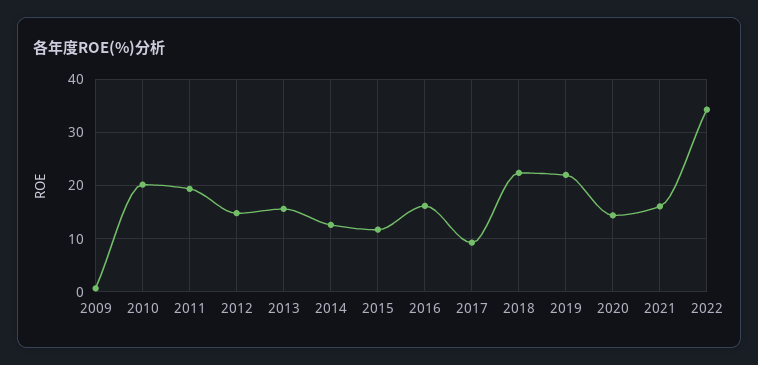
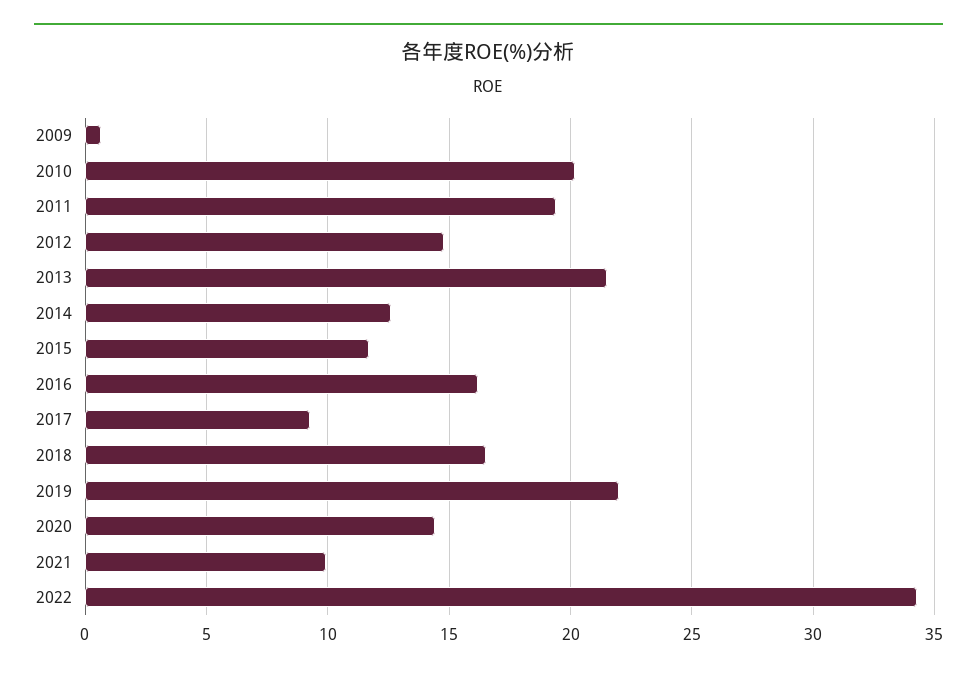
2013: 16 -> 21.5
2018: 22 -> 16.5
2021: 16 -> 10

